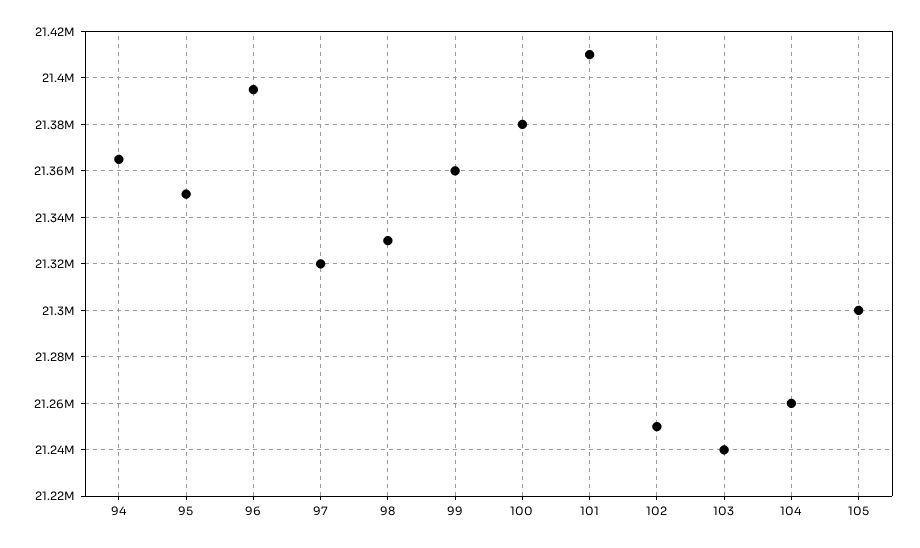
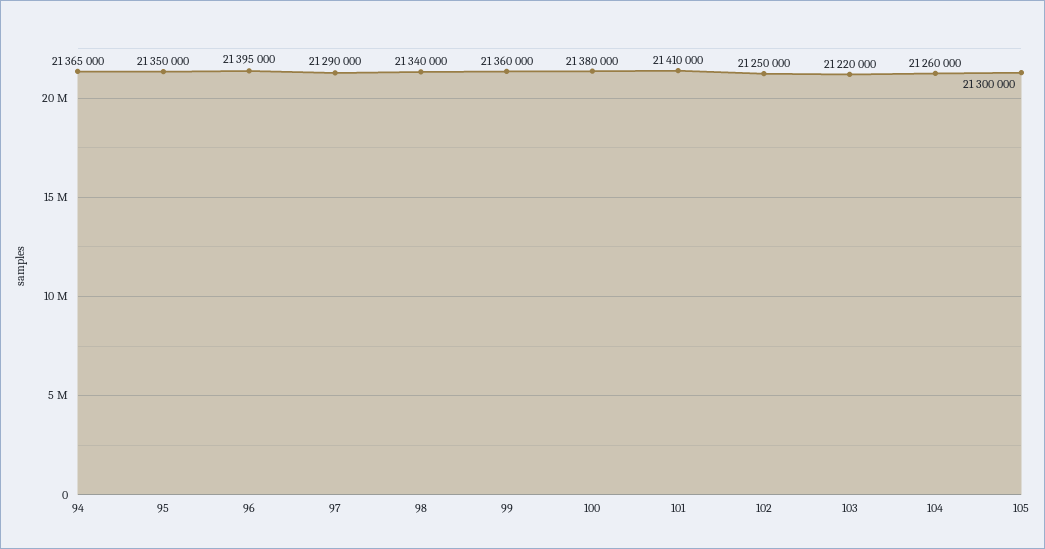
97: 21320000 -> 21290000
98: 21330000 -> 21340000
103: 21240000 -> 21220000

